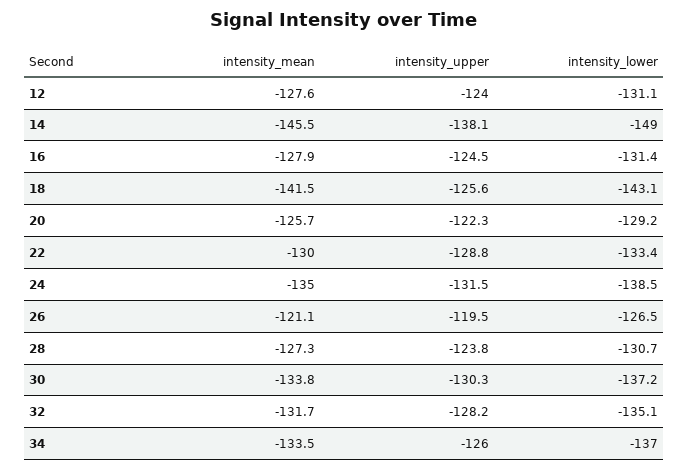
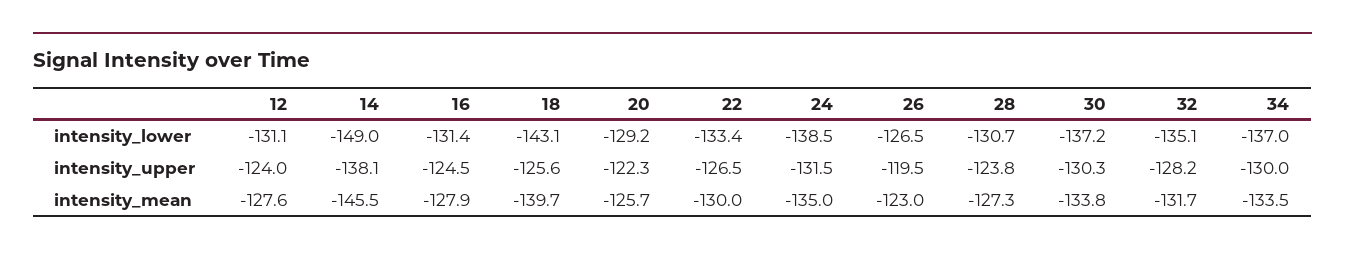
intensity_mean, 18: -141.5 -> -139.7
intensity_upper, 22: -128.8 -> -126.5
intensity_mean, 26: -121.1 -> -123
intensity_upper, 34: -126 -> -130

